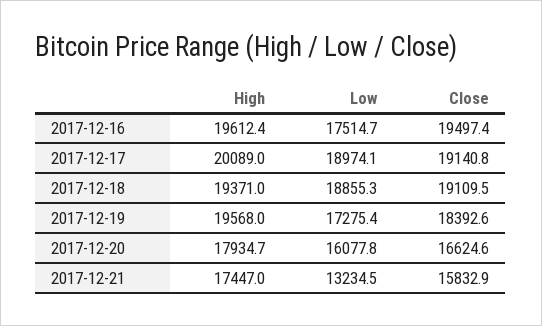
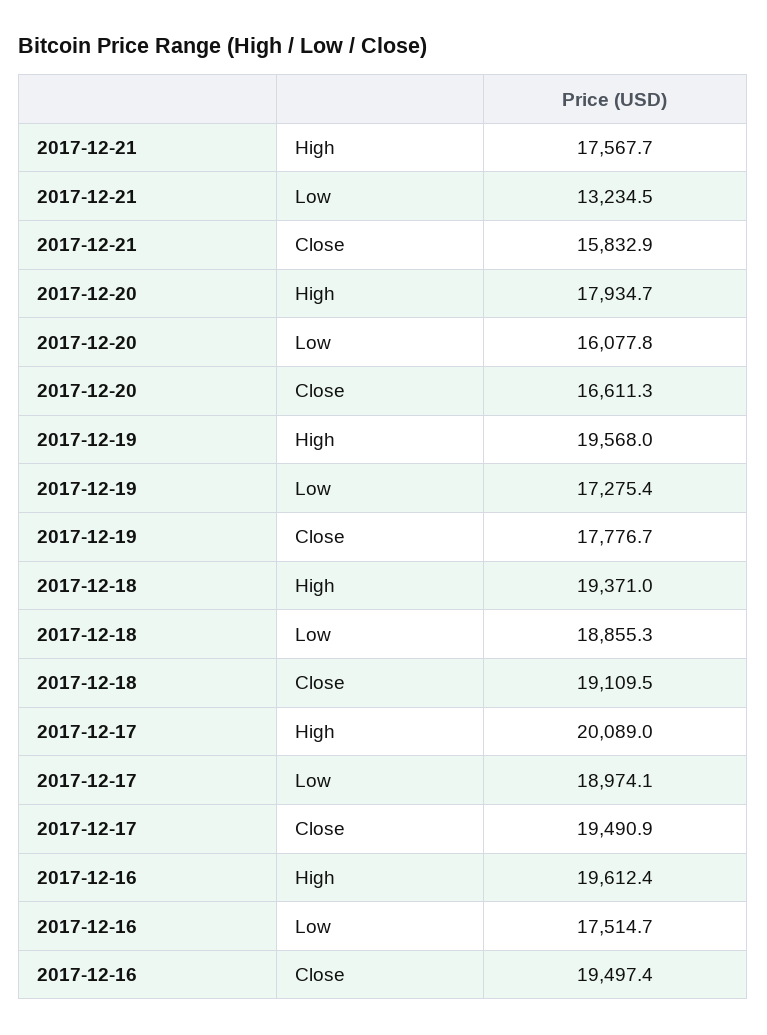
Close, 2017-12-17: 19140.8 -> 19490.9
Close, 2017-12-19: 18392.6 -> 17776.7
Close, 2017-12-20: 16624.6 -> 16611.3
High, 2017-12-21: 17447 -> 17567.7

